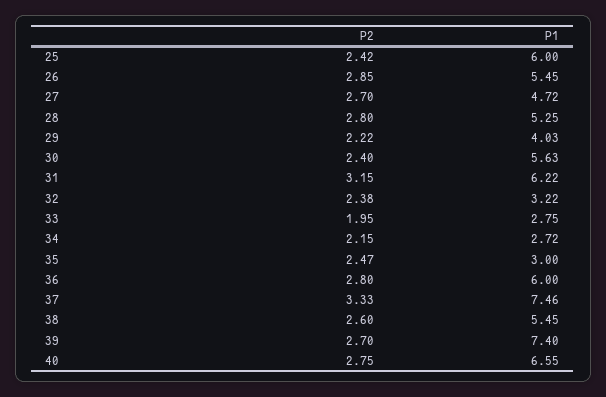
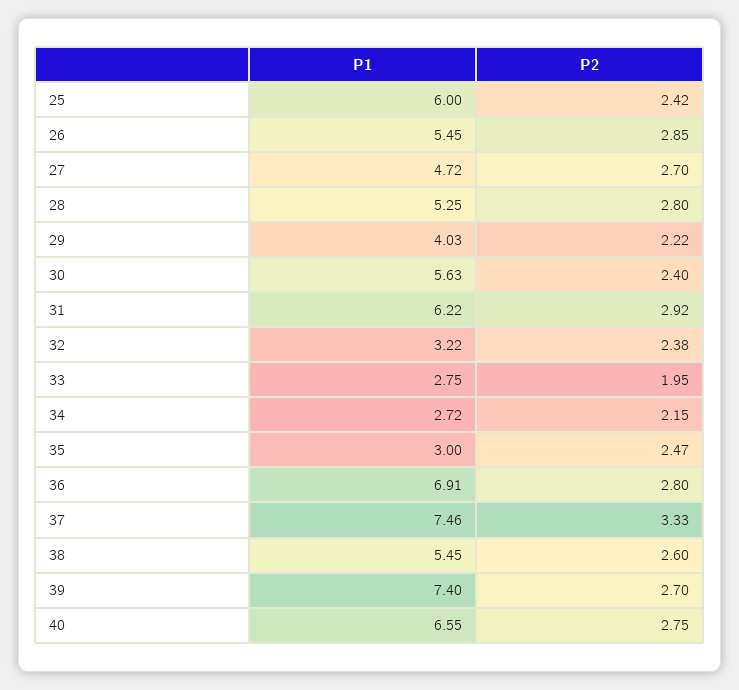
P2, 31: 3.15 -> 2.92
P1, 36: 6 -> 6.91

